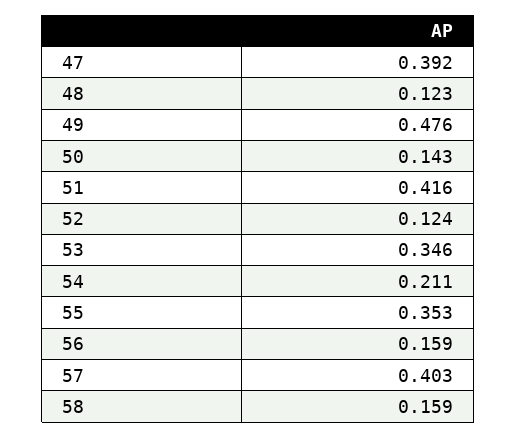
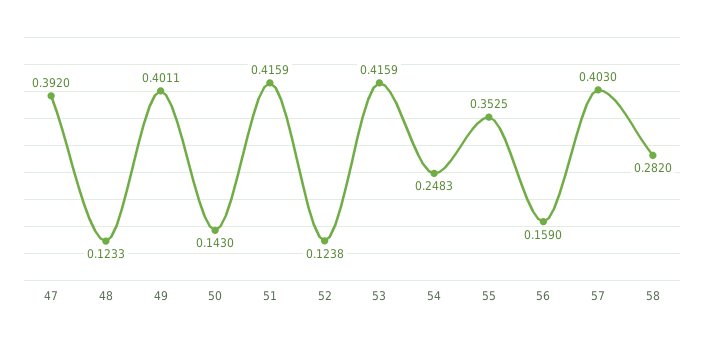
49: 0.476 -> 0.4011
53: 0.346 -> 0.4159
54: 0.211 -> 0.2483
58: 0.159 -> 0.282

